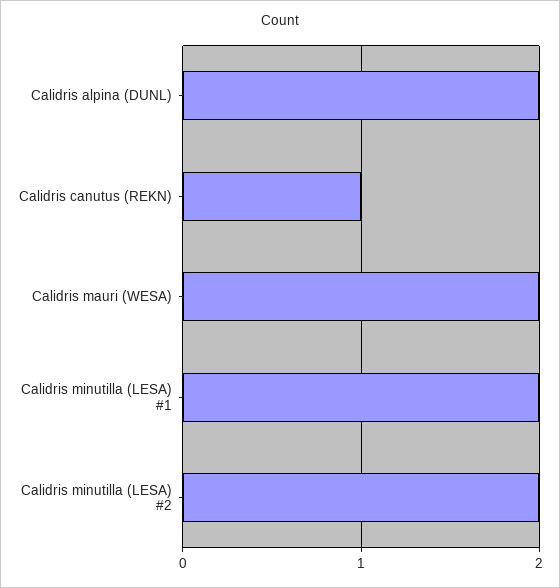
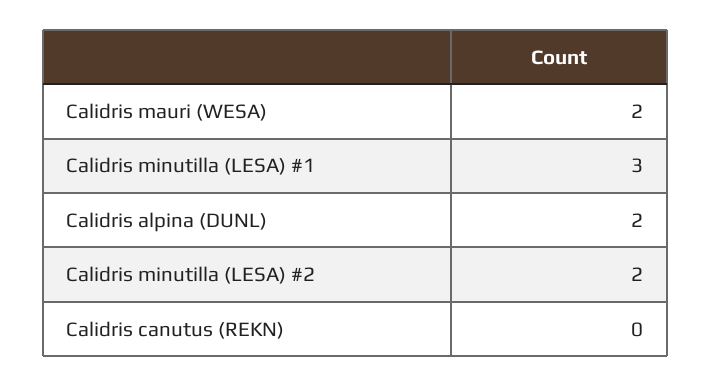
Calidris canutus (REKN): 1 -> 0
Calidris minutilla (LESA) #1: 2 -> 3

